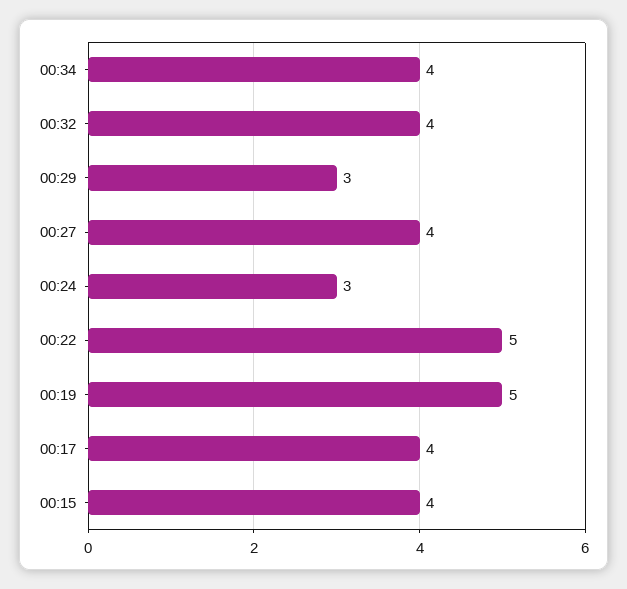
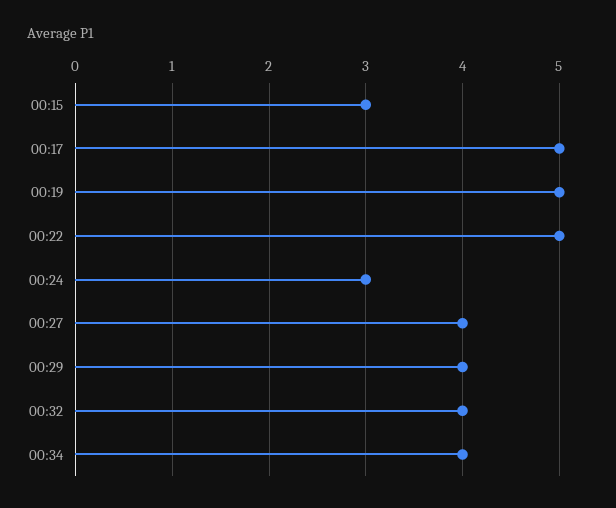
00:29: 3 -> 4
00:17: 4 -> 5
00:15: 4 -> 3

